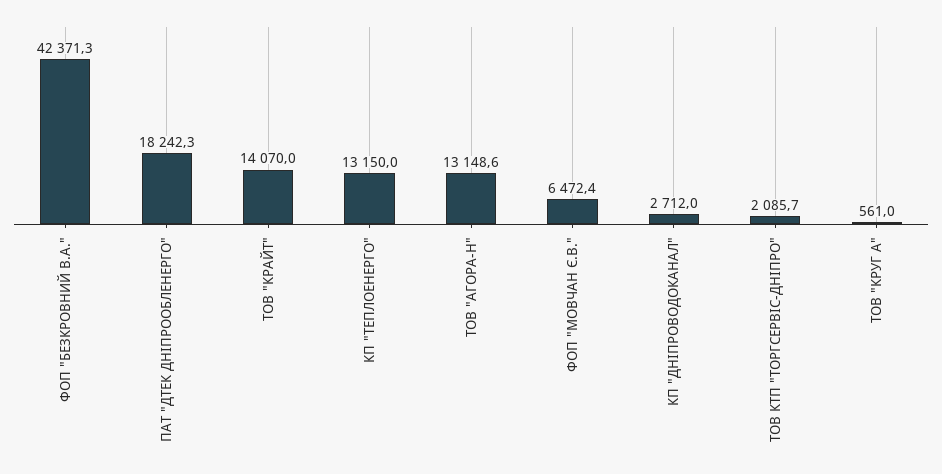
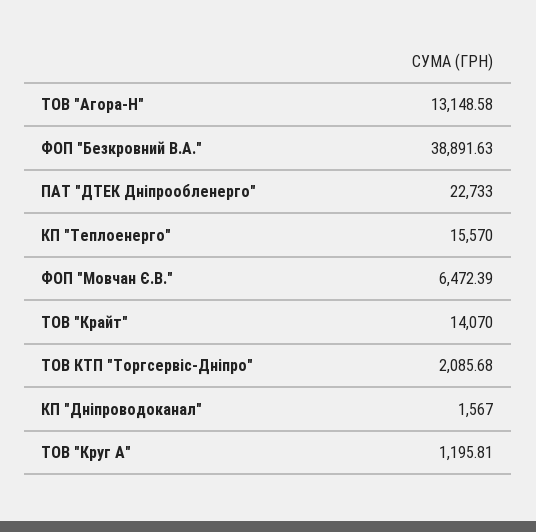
ФОП "БЕЗКРОВНИЙ В.А.": 42371.3 -> 38891.63
ПАТ "ДТЕК ДНІПРООБЛЕНЕРГО": 18242.3 -> 22733
КП "ТЕПЛОЕНЕРГО": 13150 -> 15570
КП "ДНІПРОВОДОКАНАЛ": 2712 -> 1567
ТОВ "КРУГ А": 561 -> 1195.81

